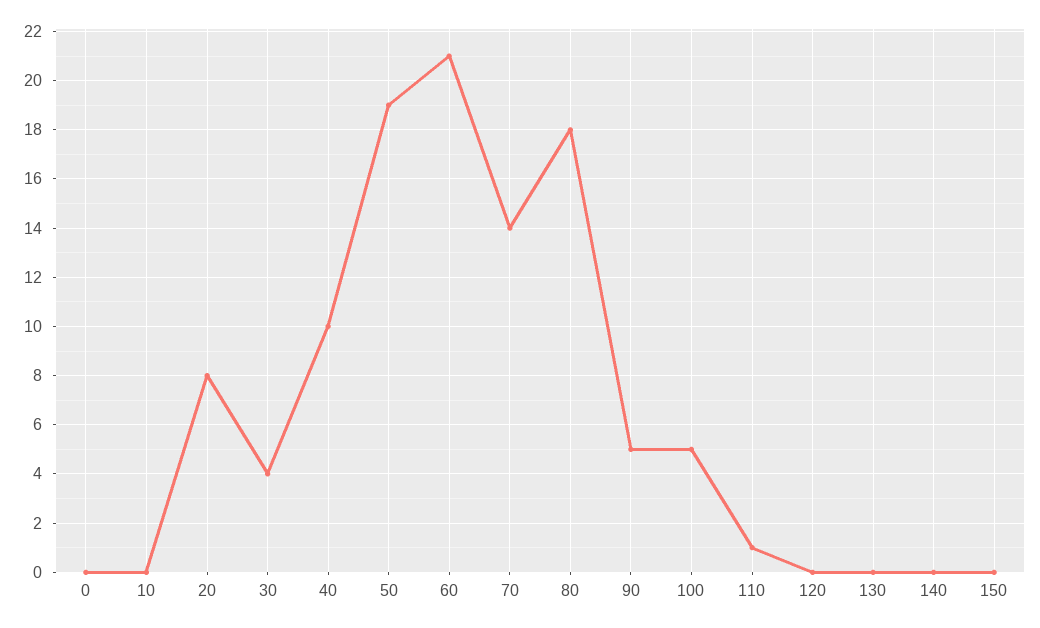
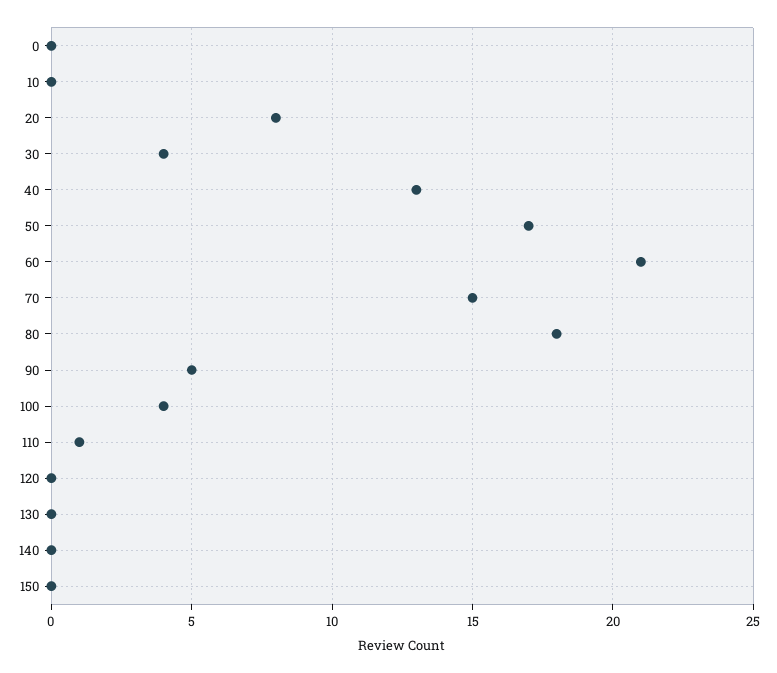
40: 10 -> 13
50: 19 -> 17
70: 14 -> 15
100: 5 -> 4

